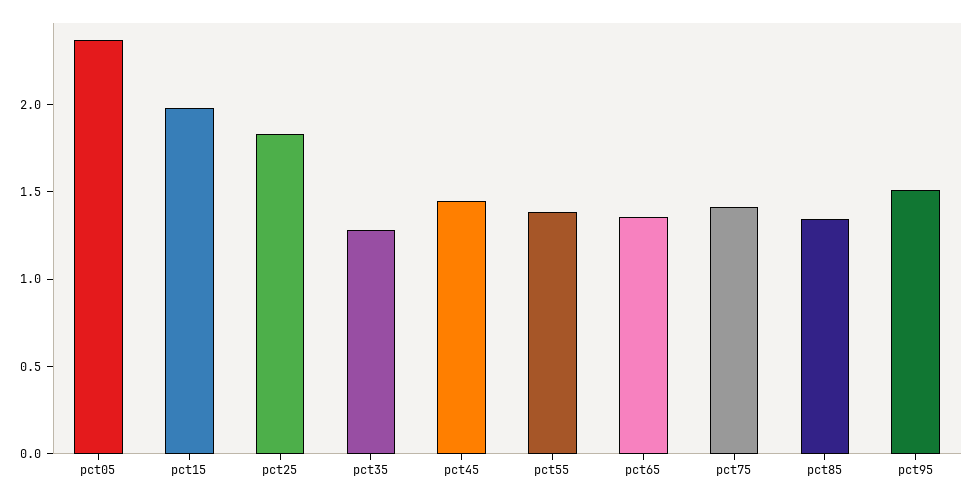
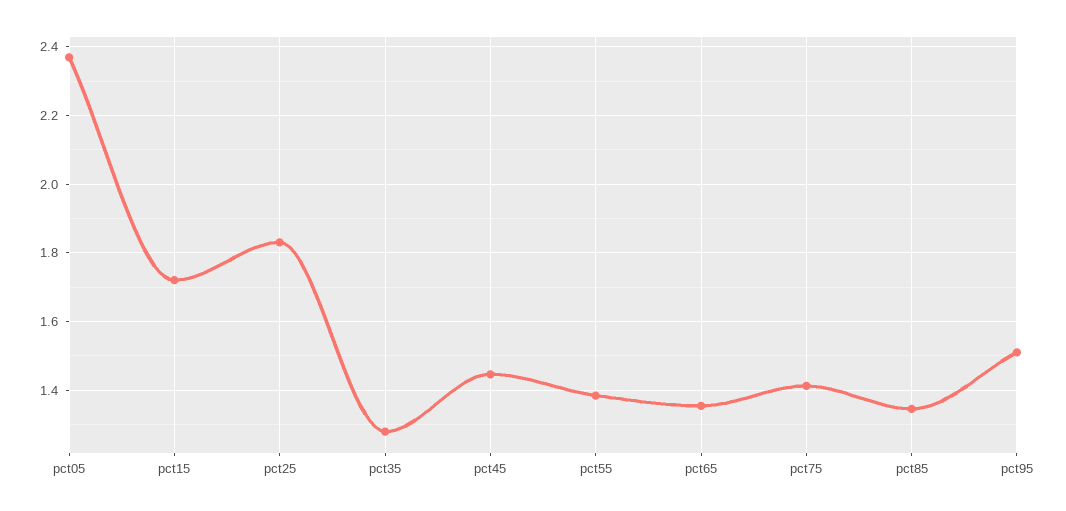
pct15: 2 -> 1.72

